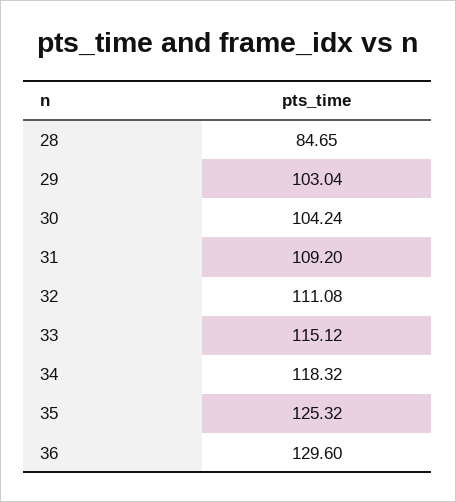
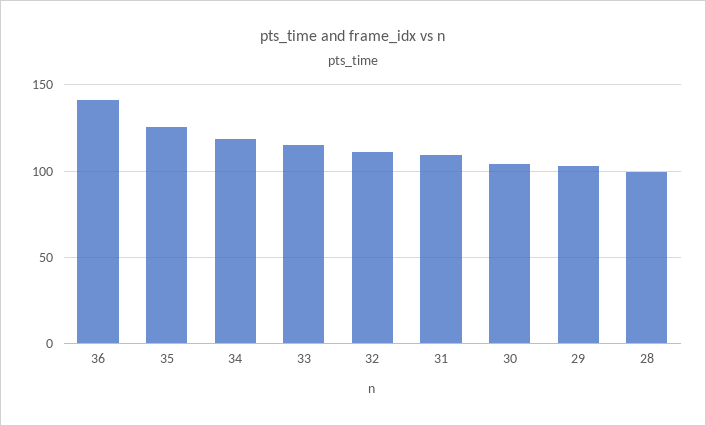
28: 84.65 -> 100
36: 129.6 -> 140

